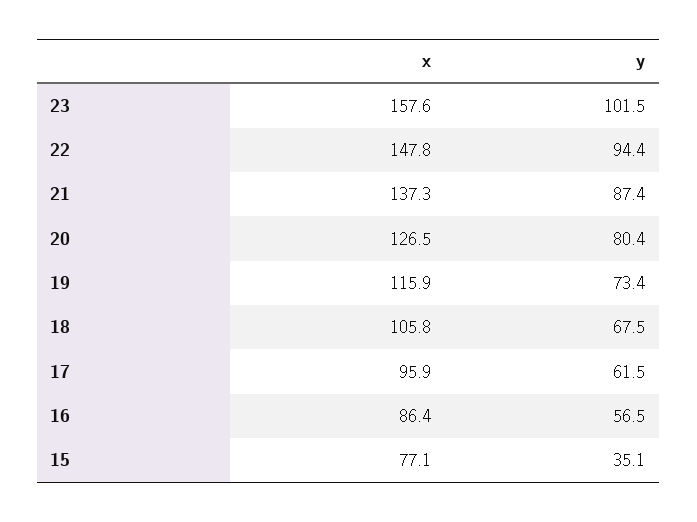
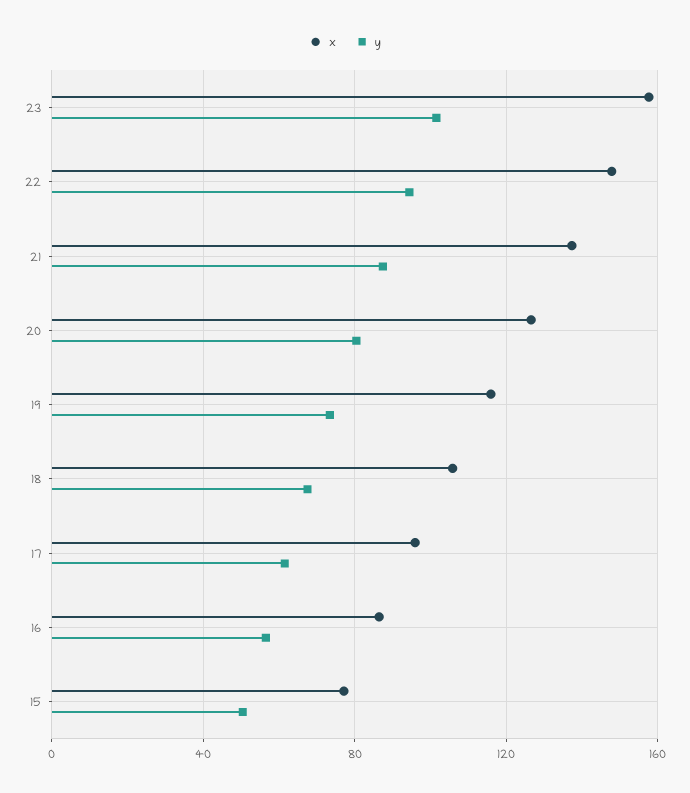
y, 15: 35.1 -> 50

